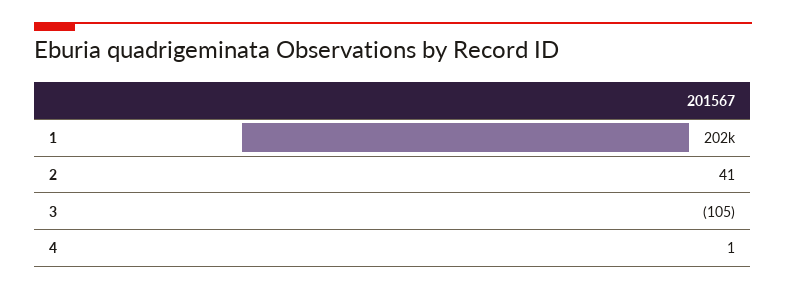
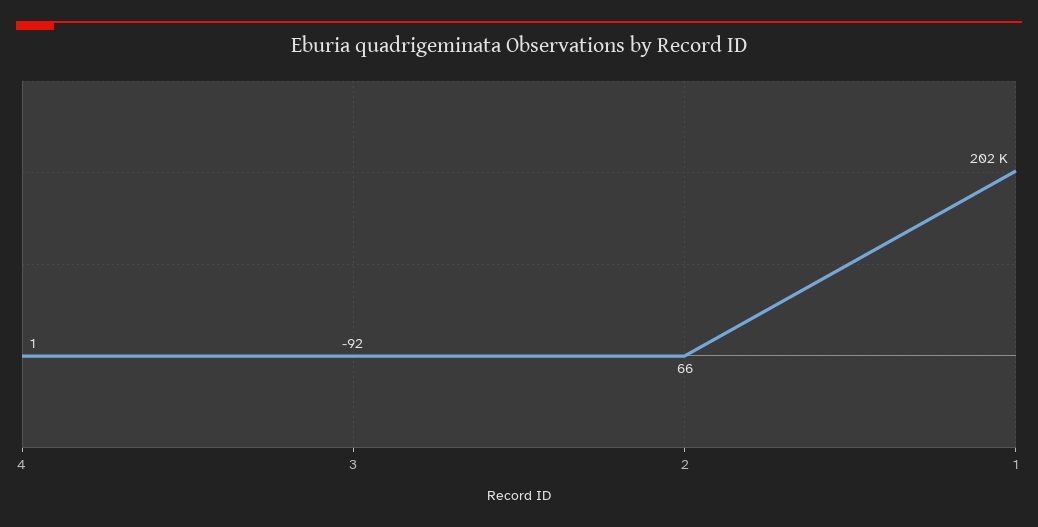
2: 41 -> 66
3: -105 -> -92

